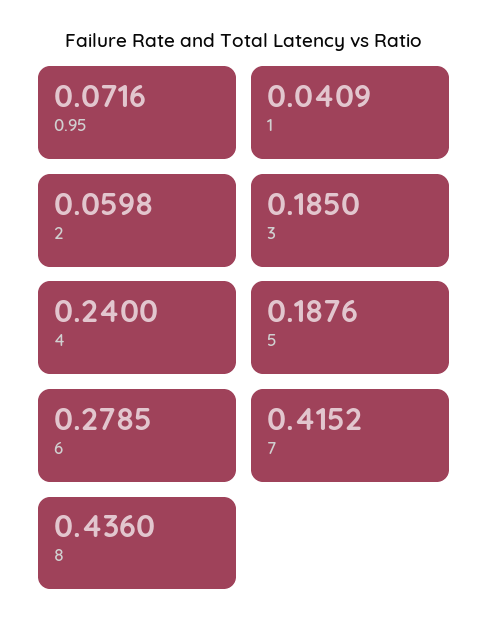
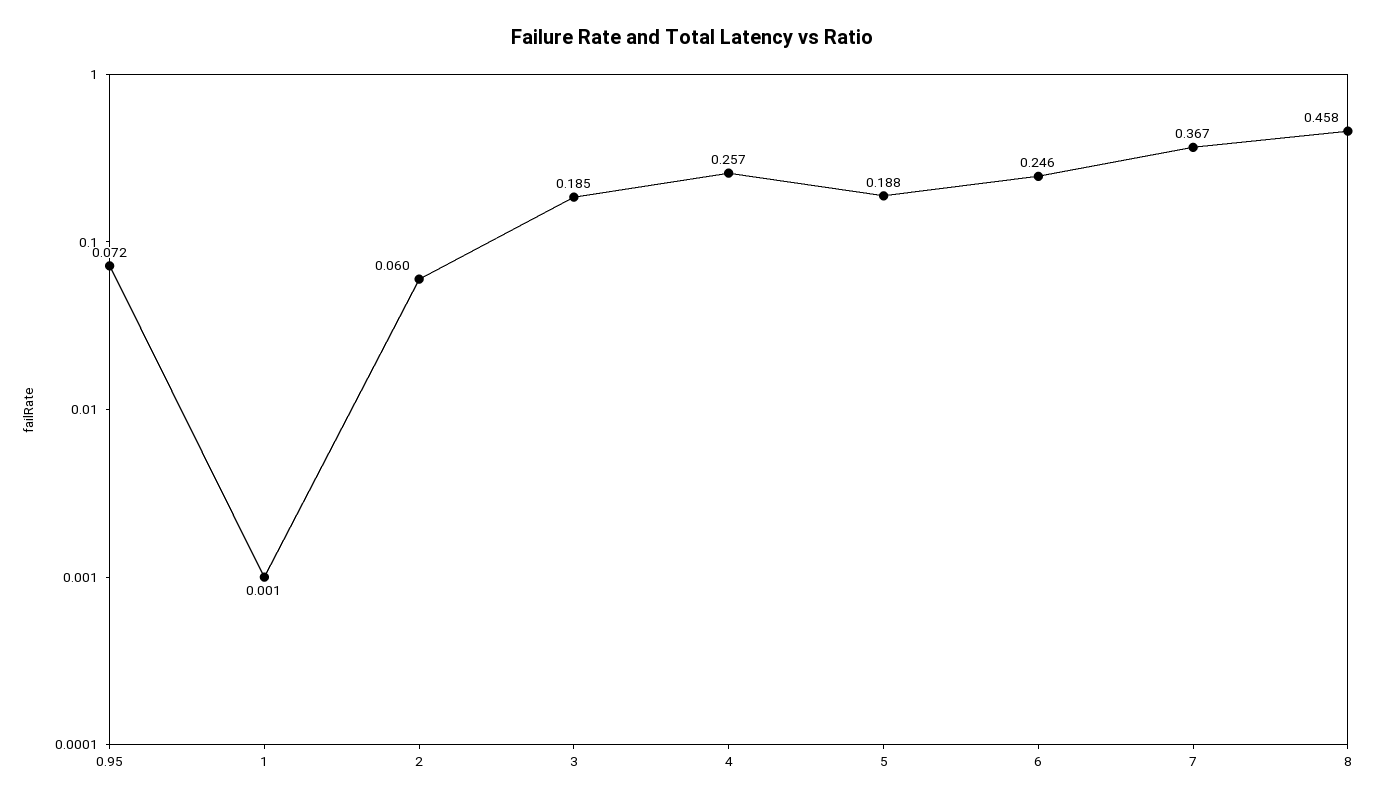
1: 0.0409 -> 0.001
4: 0.24 -> 0.257
6: 0.2785 -> 0.246
7: 0.4152 -> 0.367
8: 0.436 -> 0.458

